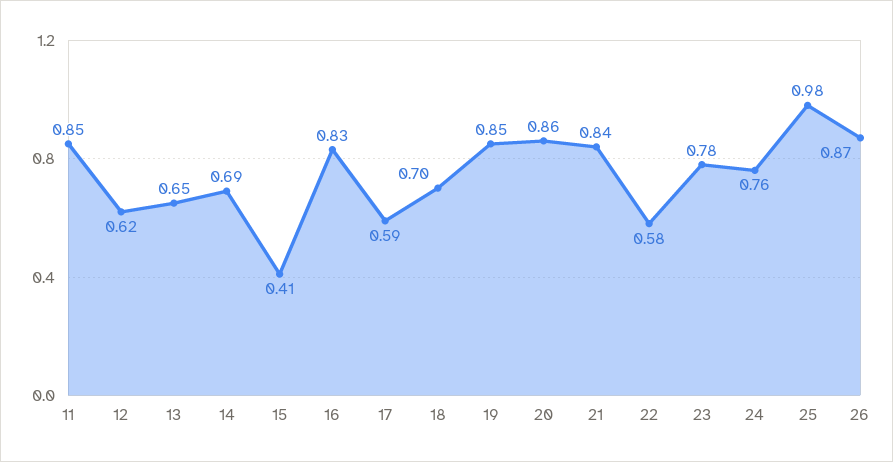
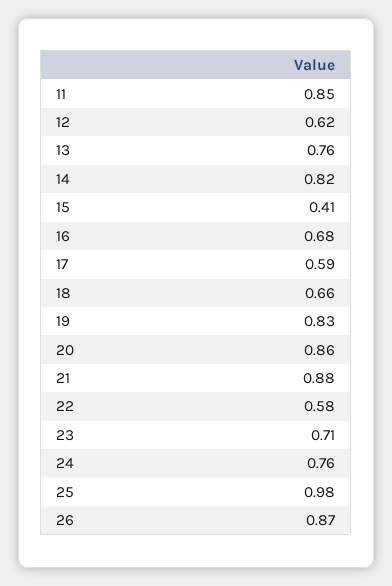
13: 0.65 -> 0.76
14: 0.69 -> 0.82
16: 0.83 -> 0.68
18: 0.7 -> 0.66
19: 0.85 -> 0.83
21: 0.84 -> 0.88
23: 0.78 -> 0.71

